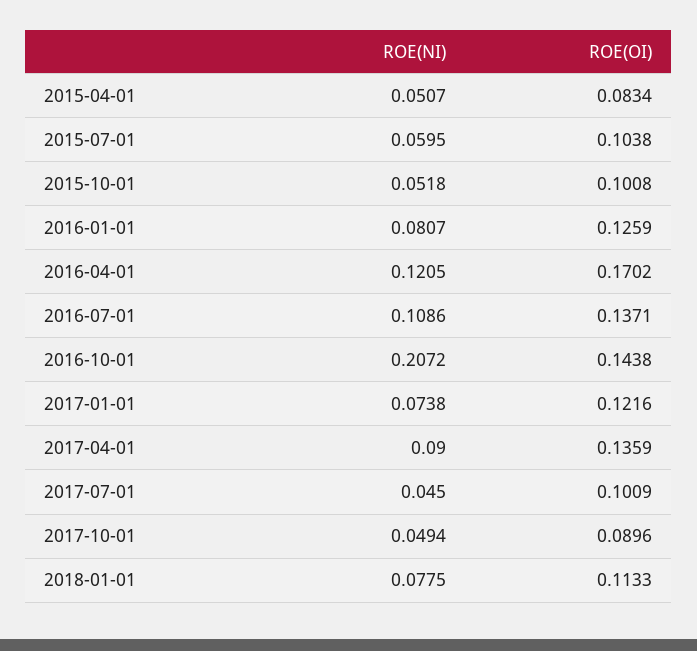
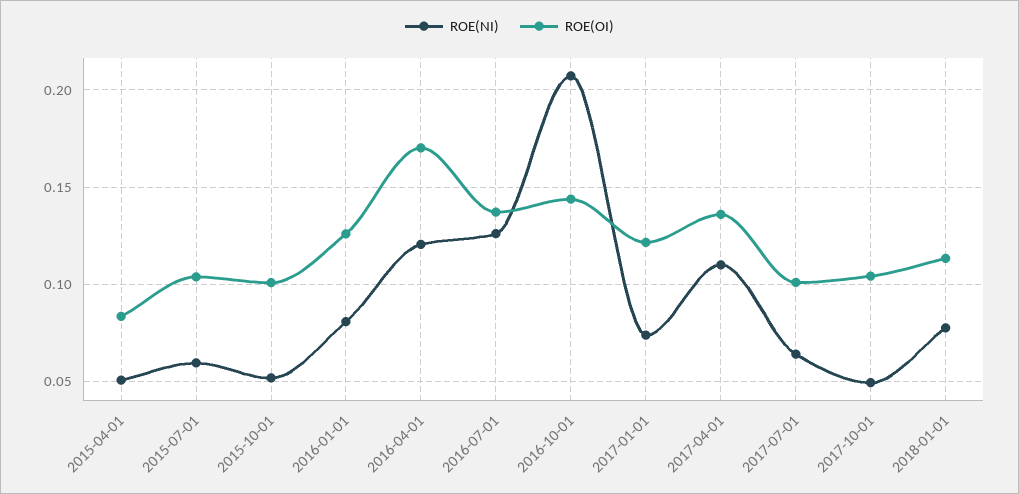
ROE(NI), 2016-07-01: 0.1086 -> 0.125
ROE(NI), 2017-04-01: 0.09 -> 0.11
ROE(NI), 2017-07-01: 0.045 -> 0.065
ROE(OI), 2017-10-01: 0.0896 -> 0.105

